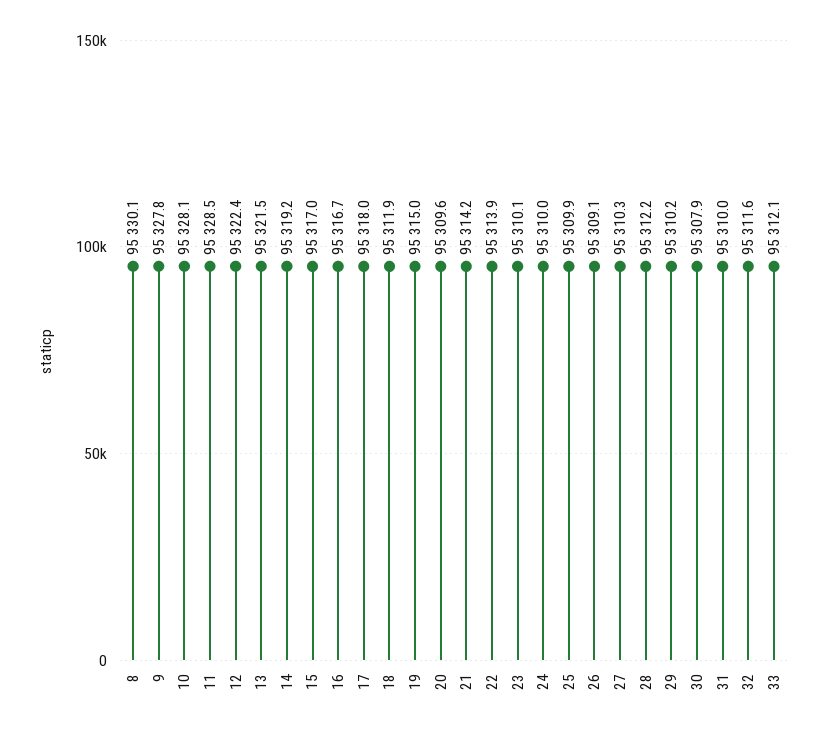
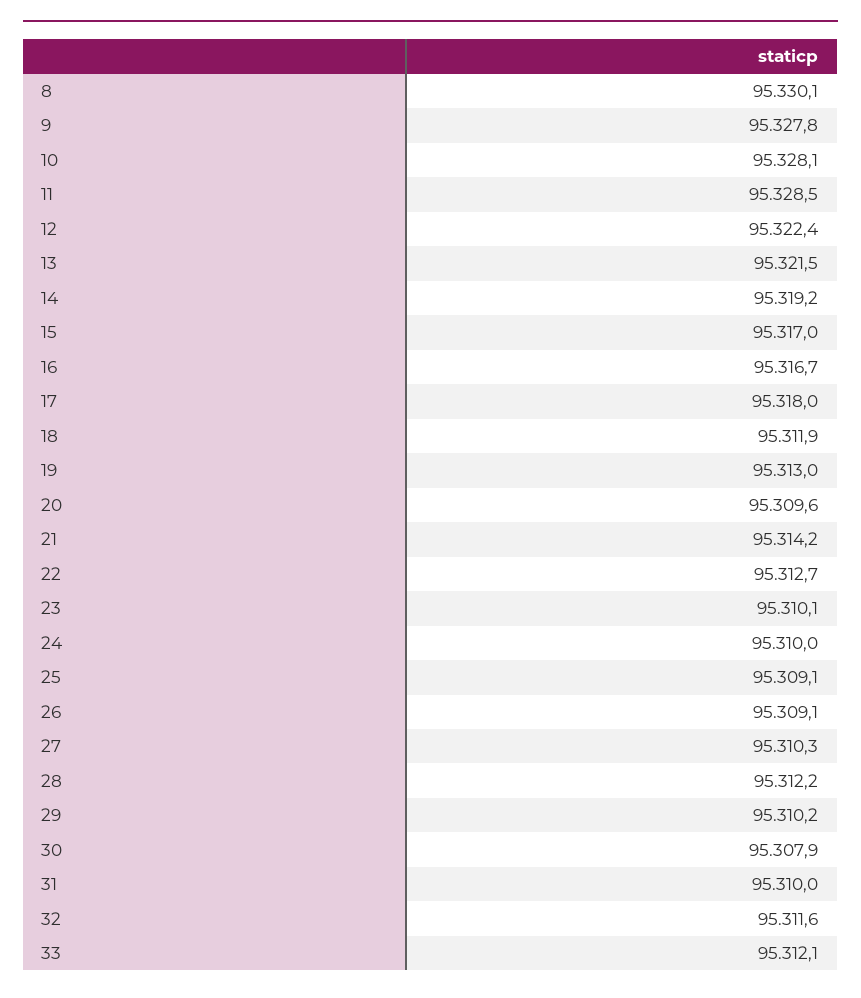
19: 95315 -> 95313
22: 95313.9 -> 95312.7
25: 95309.9 -> 95309.1

